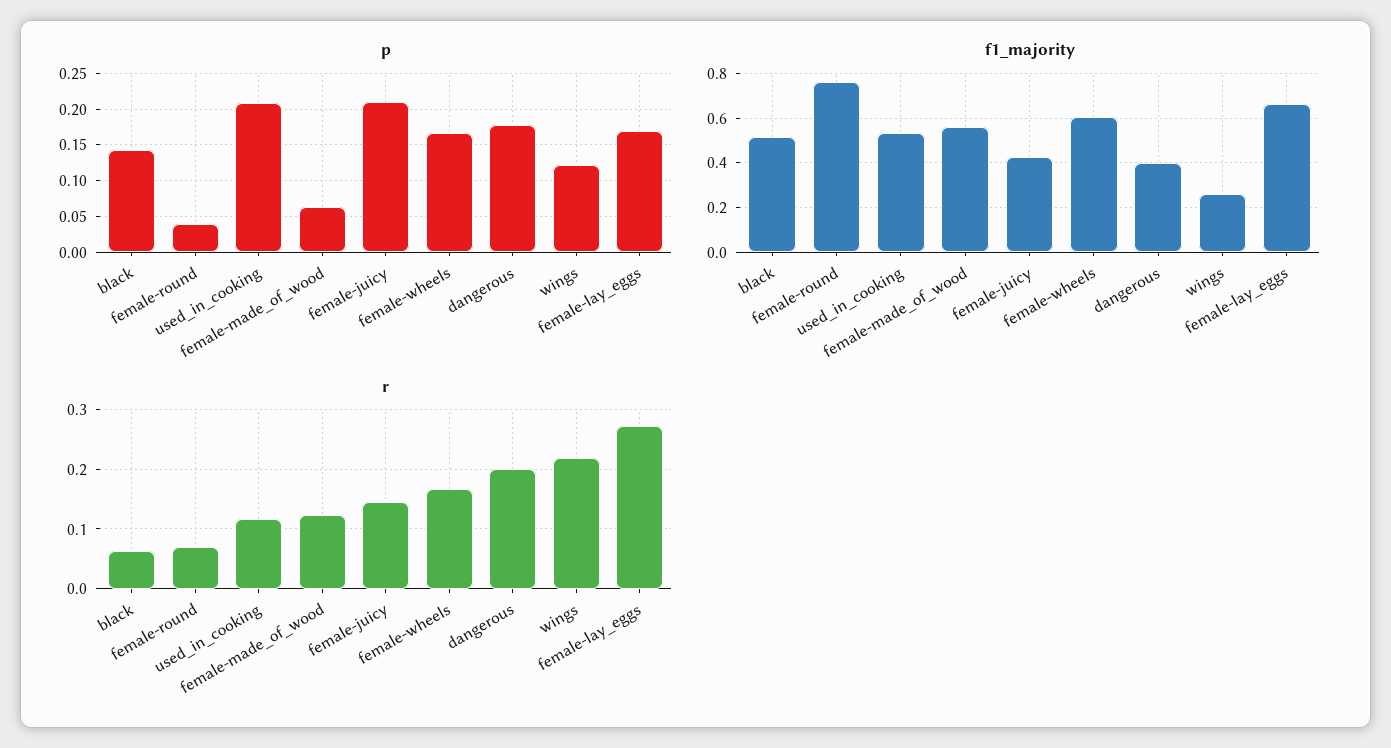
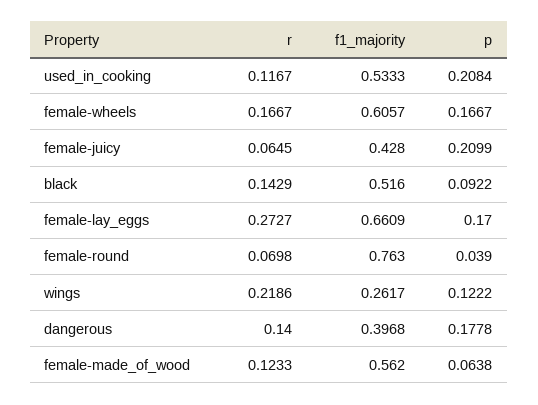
p, black: 0.14 -> 0.0922
r, black: 0.06 -> 0.1429
r, female-juicy: 0.14 -> 0.0645
r, dangerous: 0.2 -> 0.14

